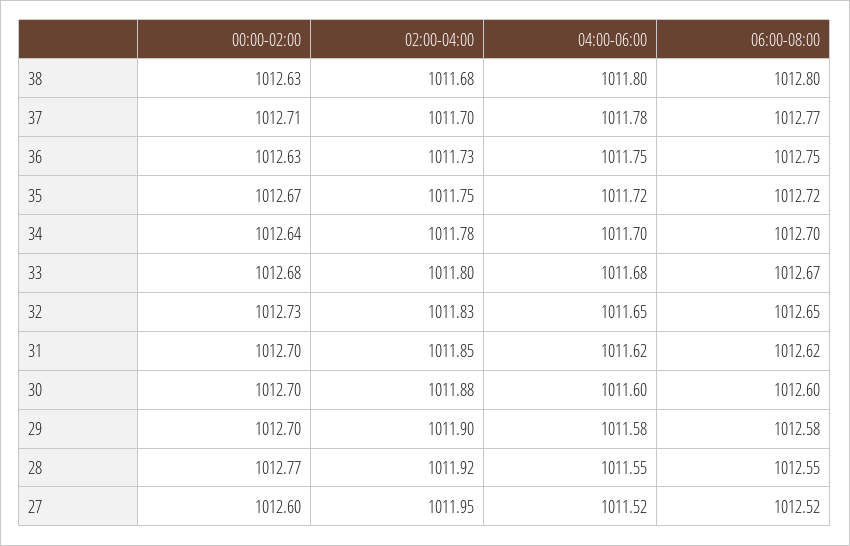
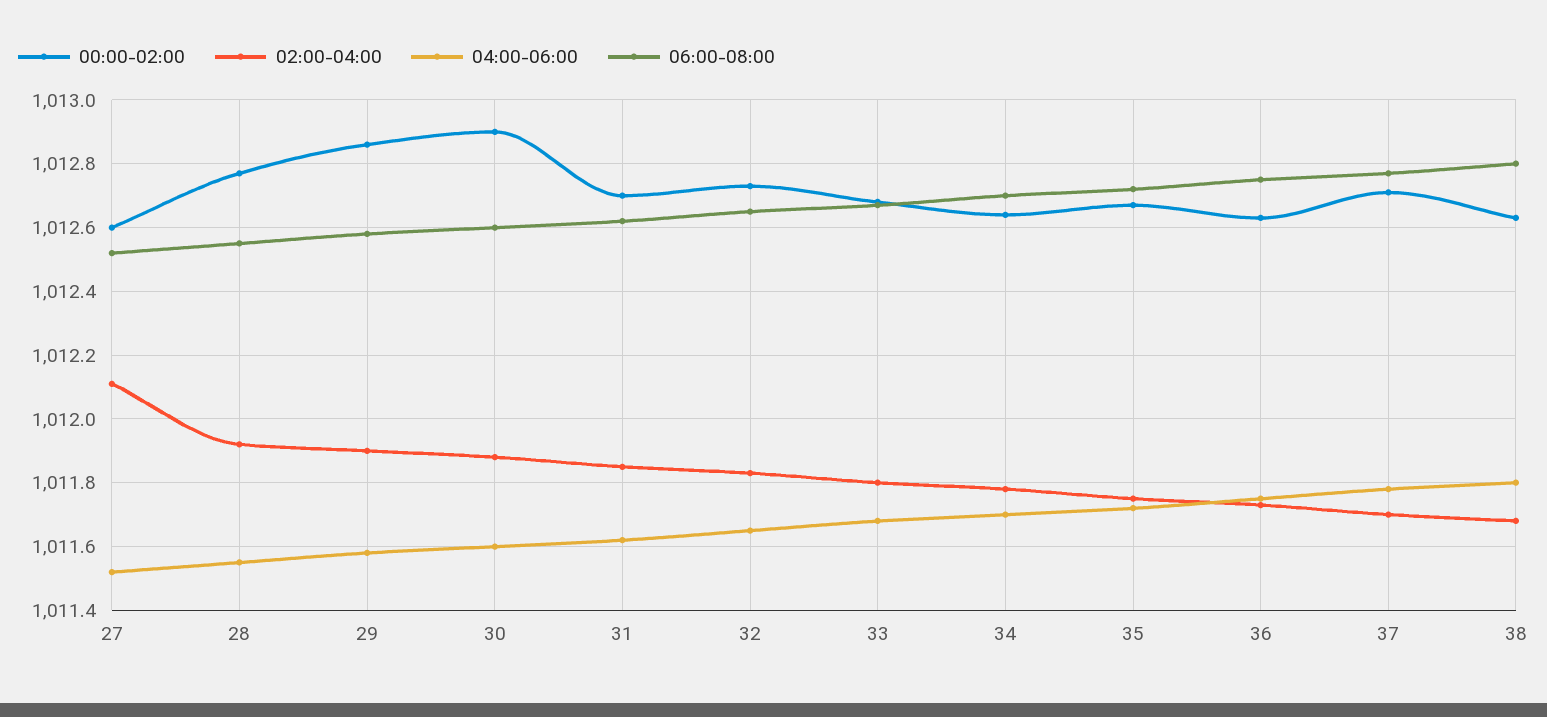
00:00-02:00, 30: 1012.7 -> 1012.9
00:00-02:00, 29: 1012.7 -> 1012.85
02:00-04:00, 27: 1011.95 -> 1012.1

